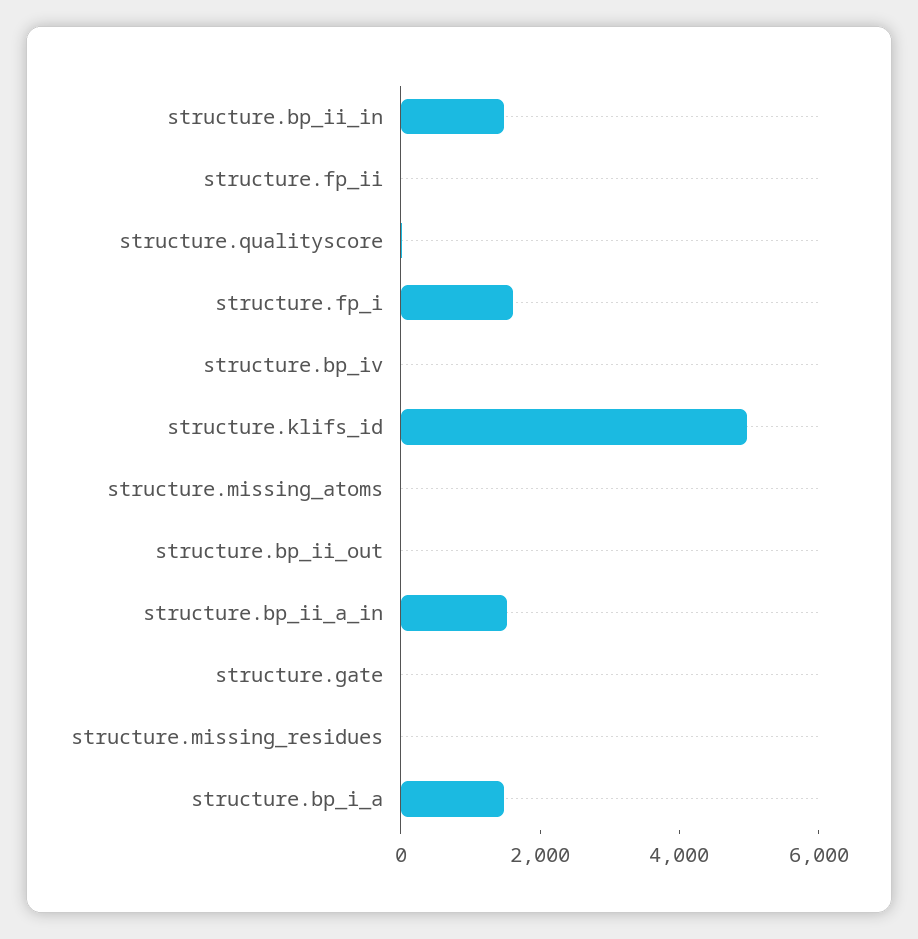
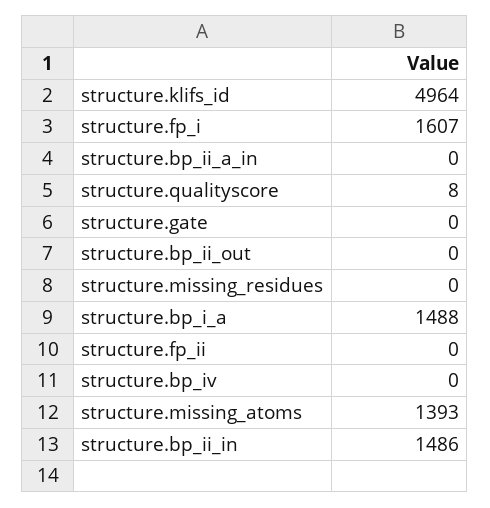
structure.missing_atoms: 0 -> 1393
structure.bp_ii_a_in: 1500 -> 0

